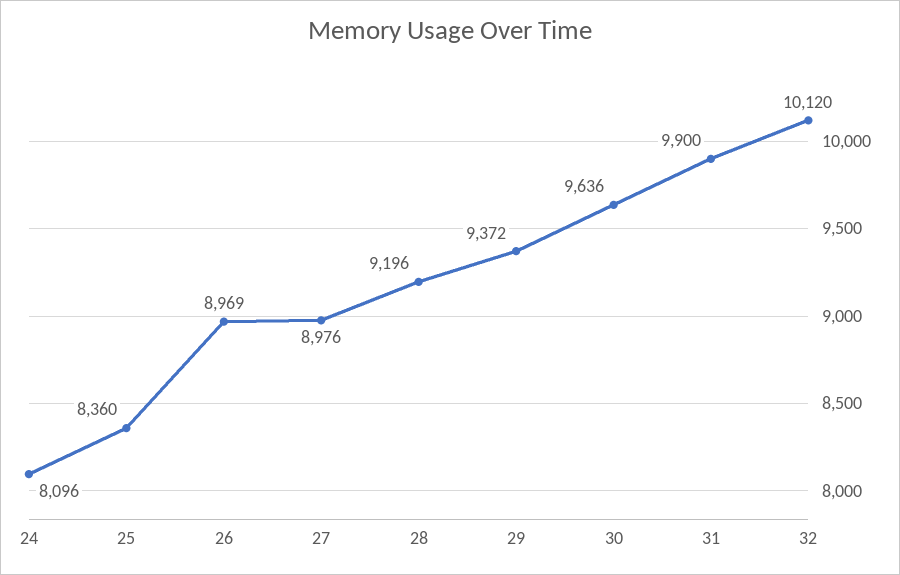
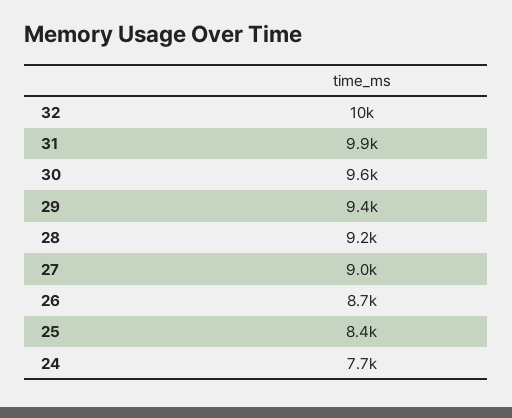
24: 8096 -> 7700
26: 8969 -> 8700

